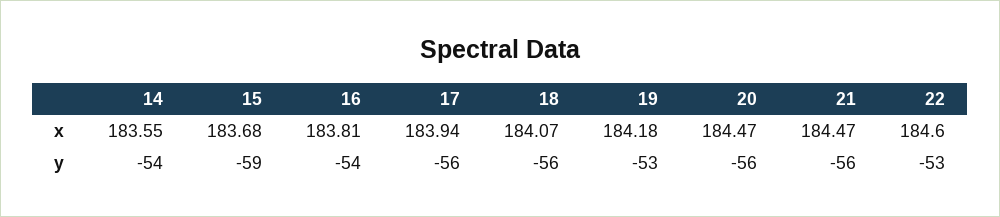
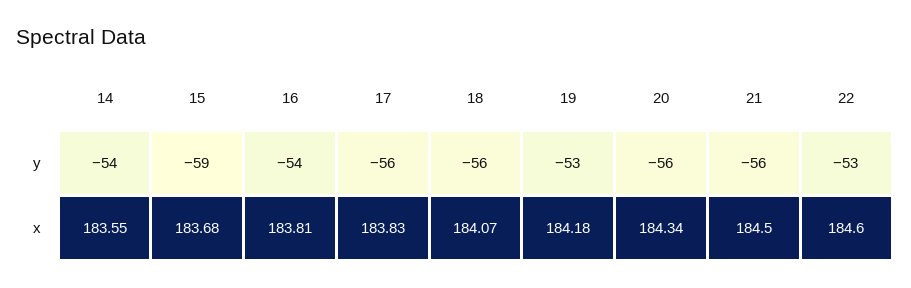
17, x: 183.94 -> 183.83
20, x: 184.47 -> 184.34
21, x: 184.47 -> 184.5

